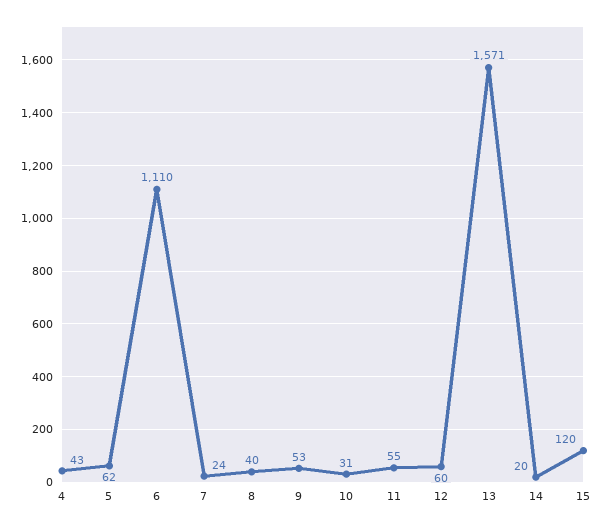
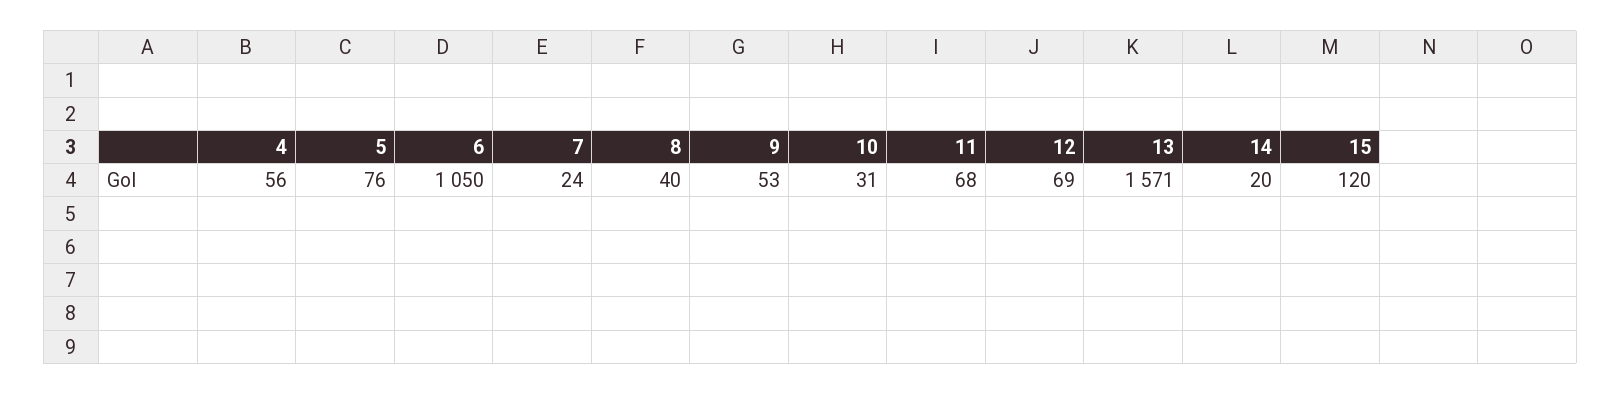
4: 43 -> 56
5: 62 -> 76
6: 1110 -> 1050
11: 55 -> 68
12: 60 -> 69

